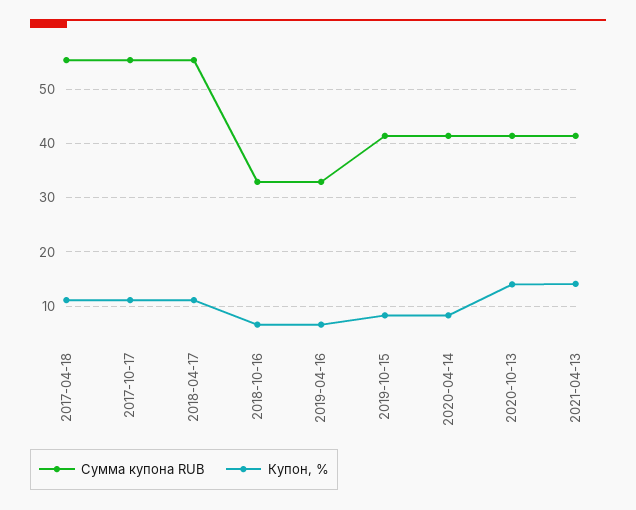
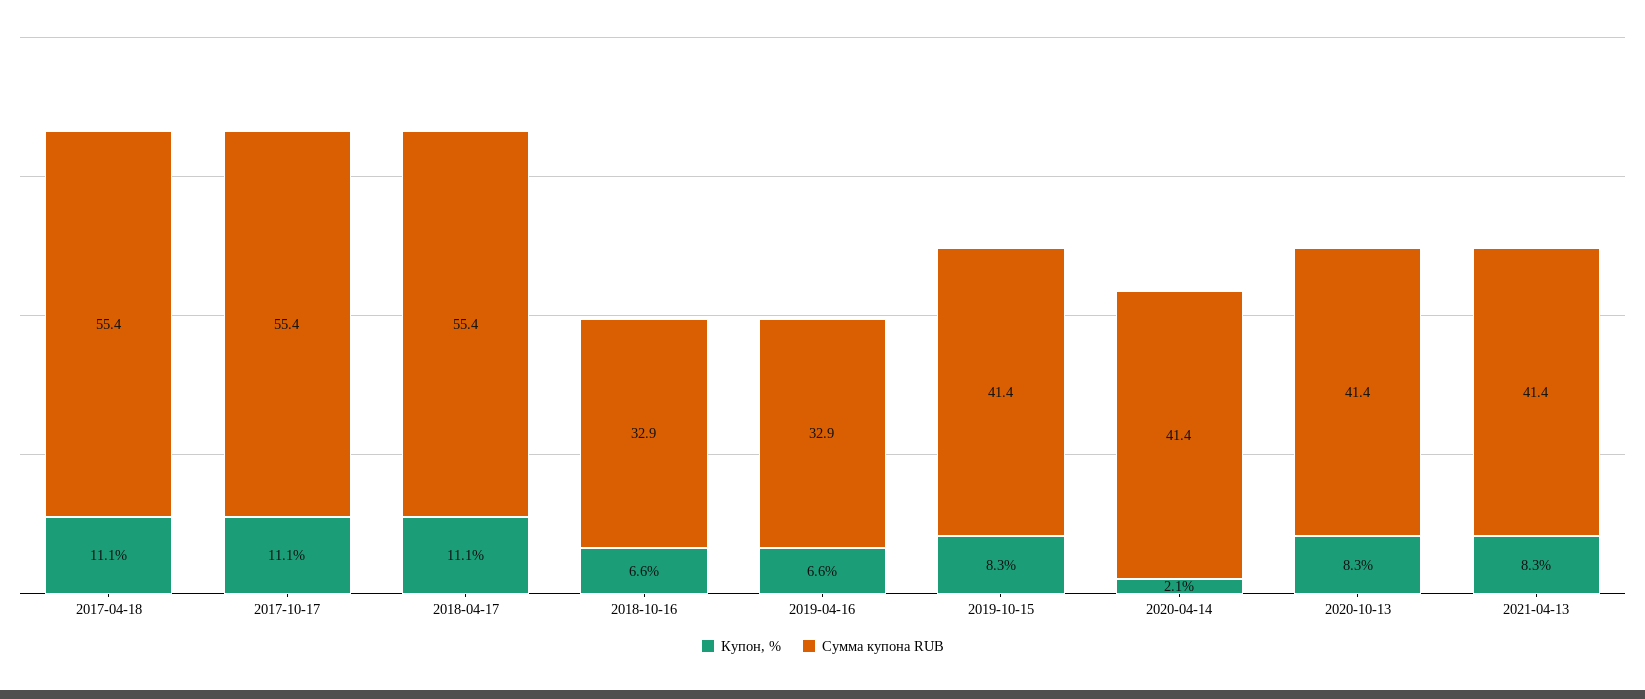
Купон, %, 2020-04-14: 8 -> 2.1
Купон, %, 2020-10-13: 14 -> 8.3
Купон, %, 2021-04-13: 14 -> 8.3

